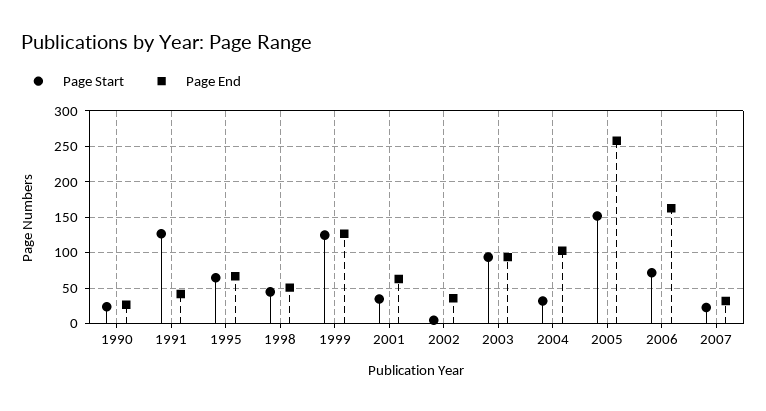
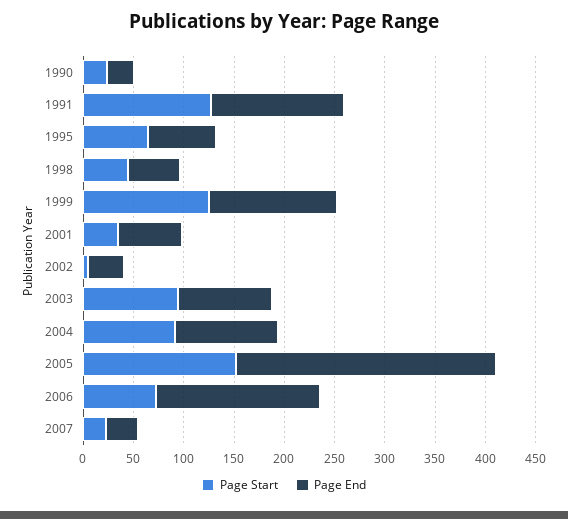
Page End, 1991: 40 -> 130
Page Start, 2004: 30 -> 90

